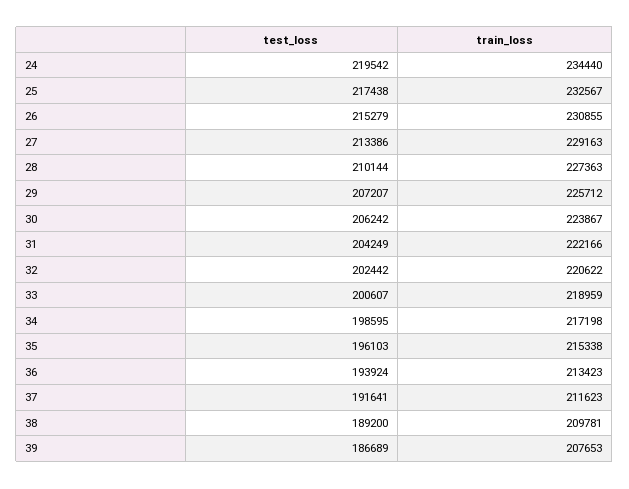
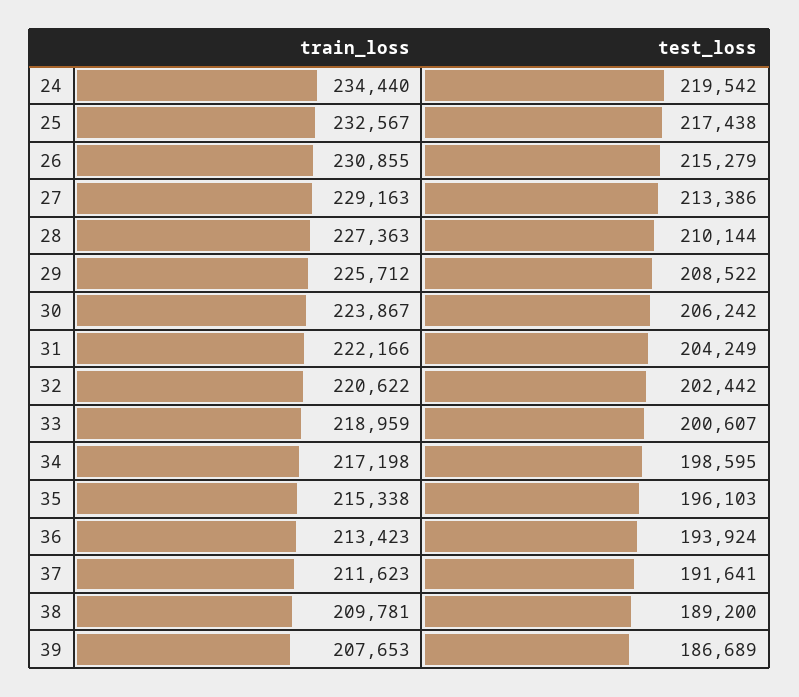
test_loss, 29: 207207 -> 208522

